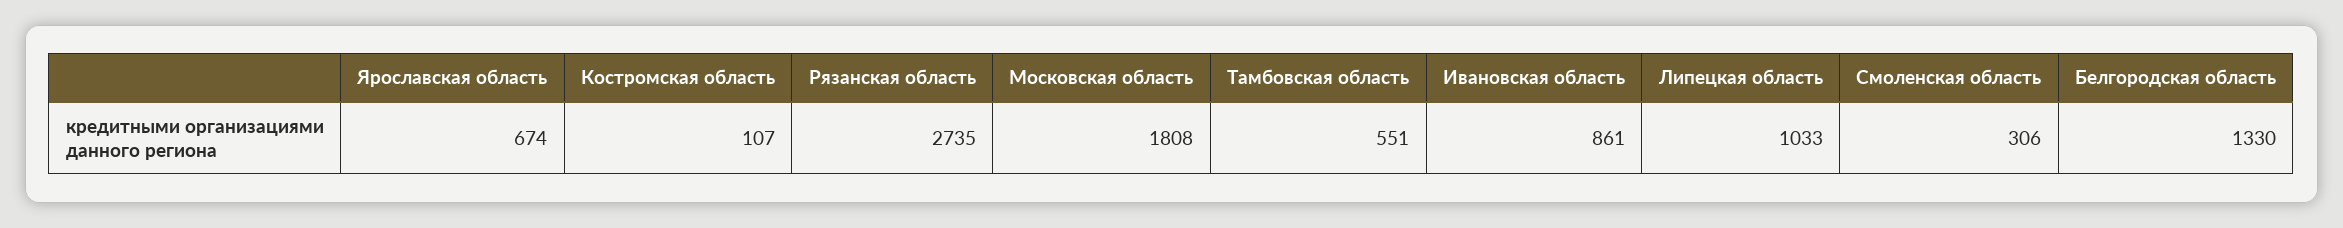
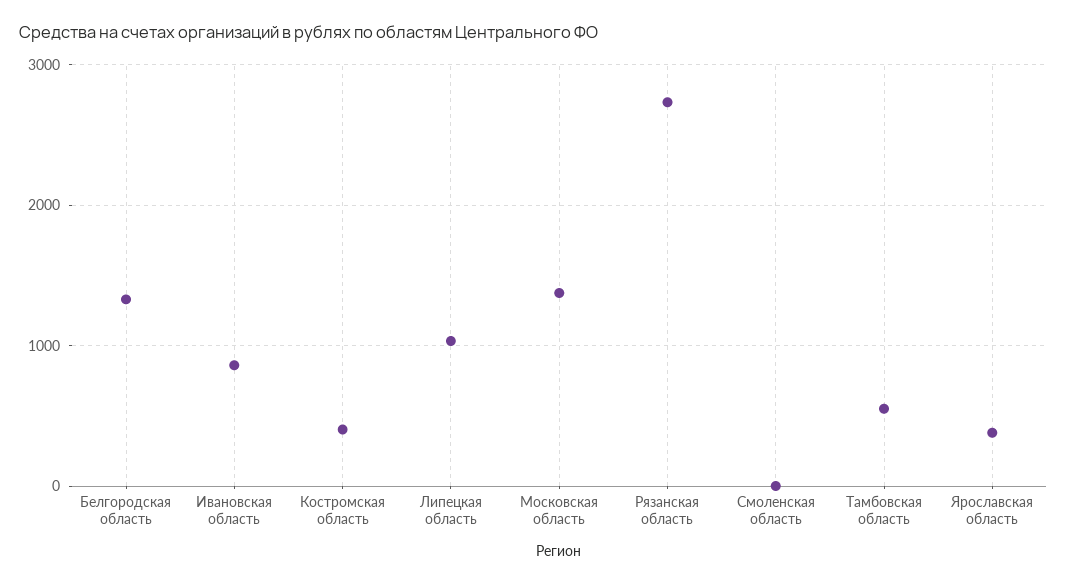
Ярославская область: 674 -> 400
Костромская область: 107 -> 400
Московская область: 1808 -> 1400
Смоленская область: 306 -> 0

